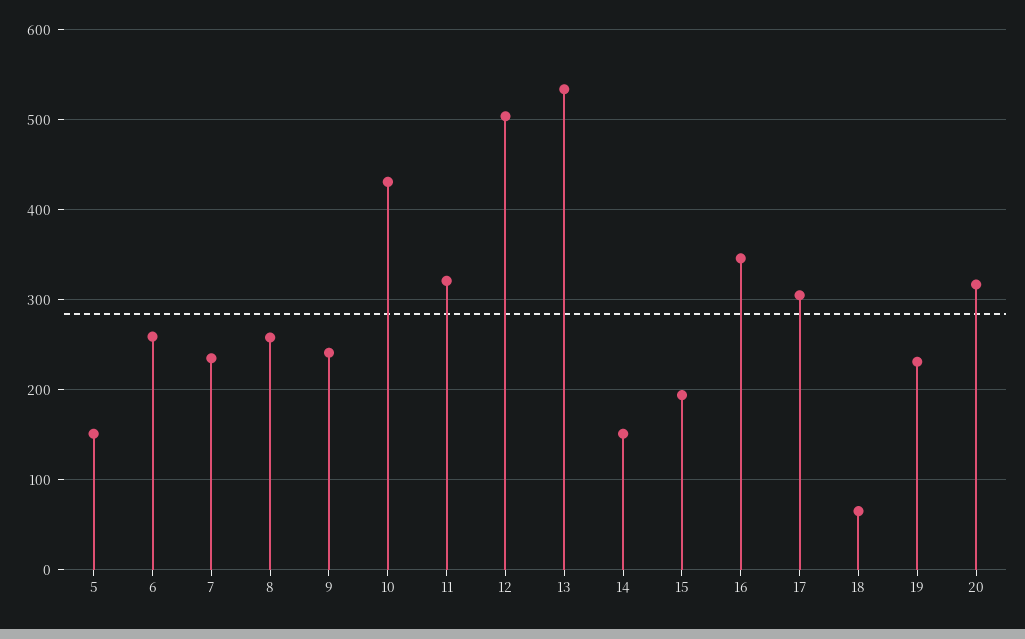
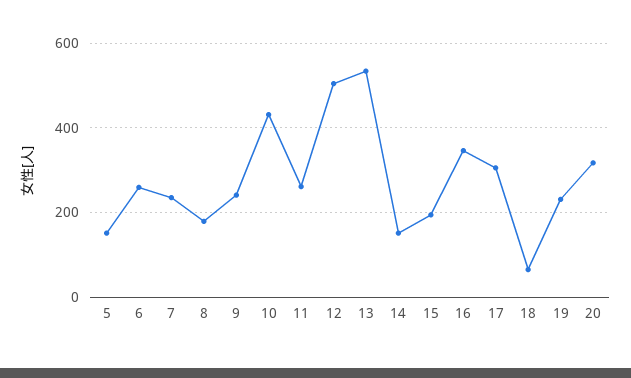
8: 260 -> 180
11: 320 -> 260

